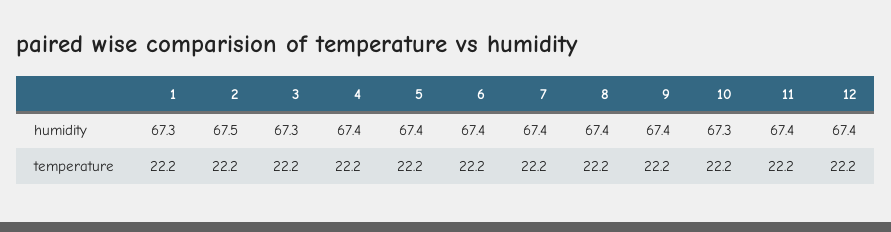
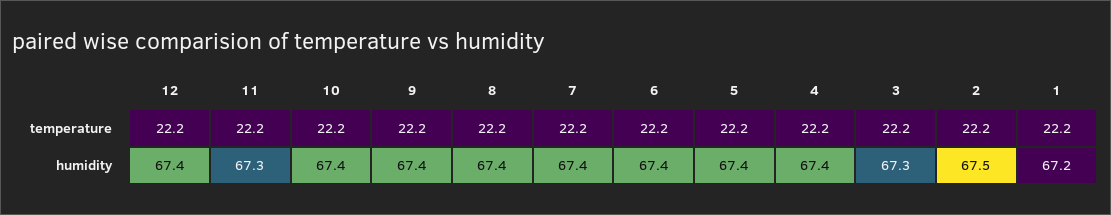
1, humidity: 67.3 -> 67.2
10, humidity: 67.3 -> 67.4
11, humidity: 67.4 -> 67.3

